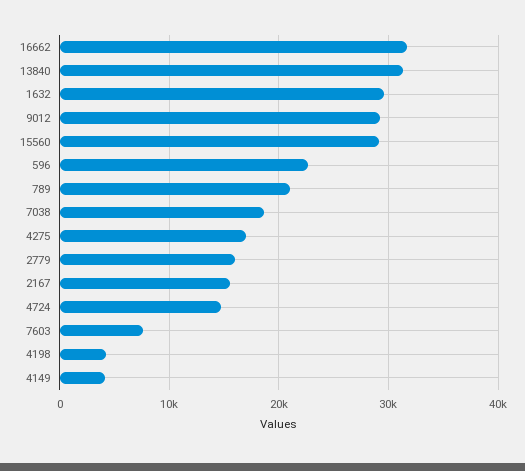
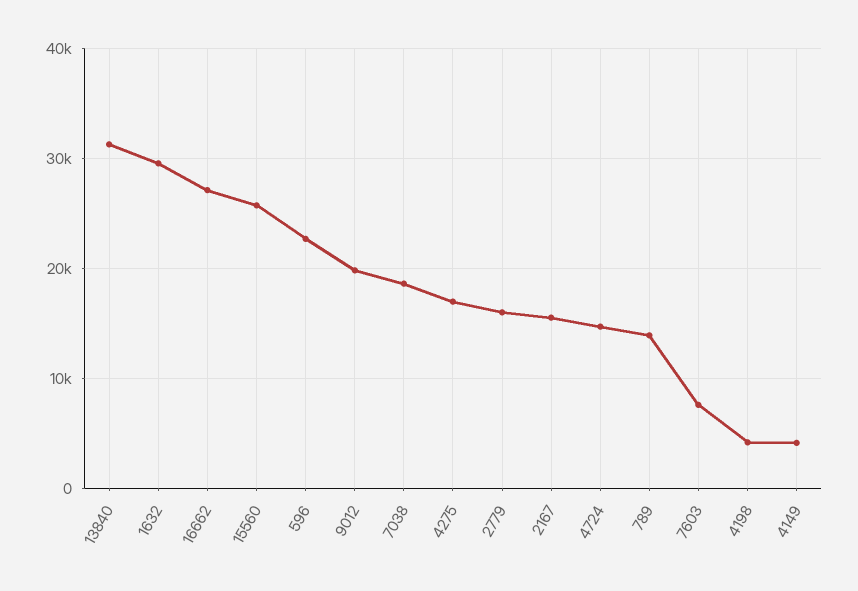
16662: 32000 -> 27000
9012: 29000 -> 20000
15560: 29000 -> 26000
789: 21000 -> 14000

